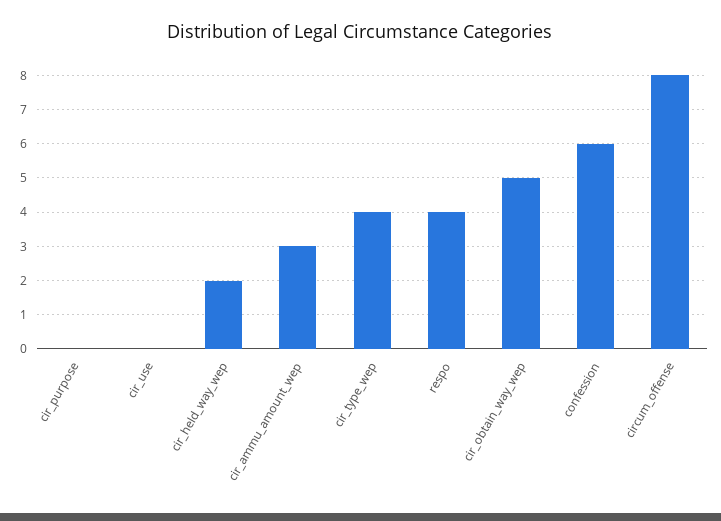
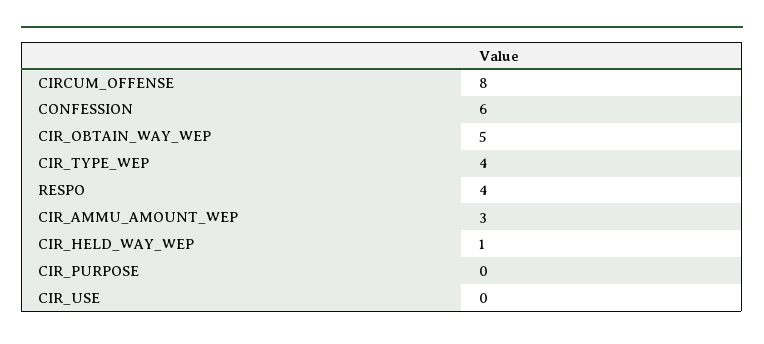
cir_held_way_wep: 2 -> 1

